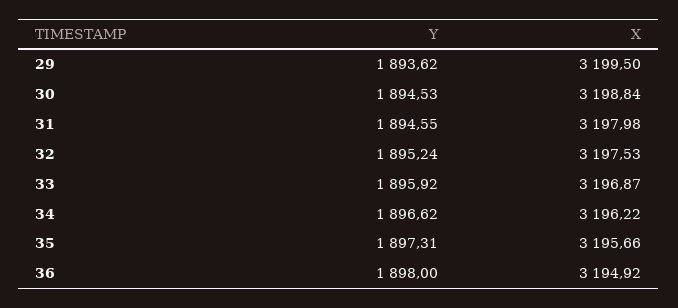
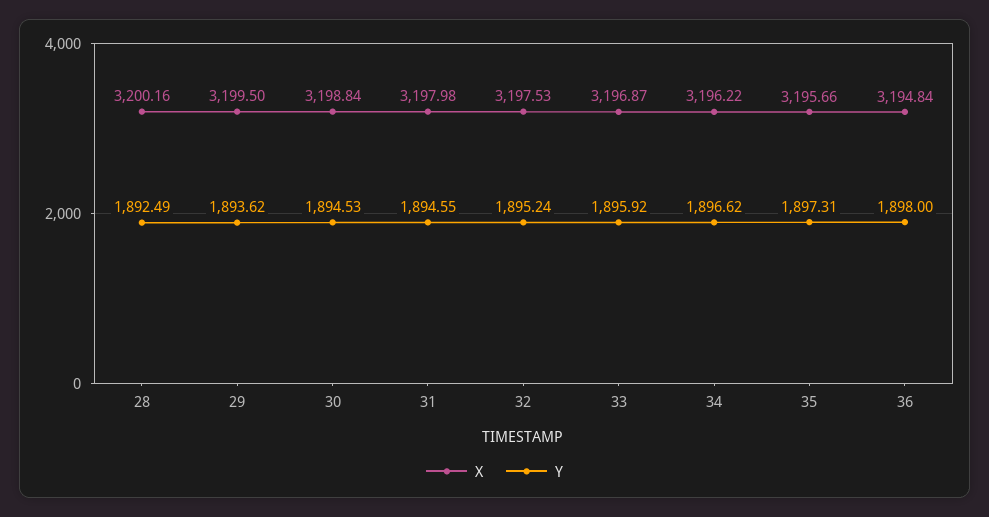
X, 36: 3194.92 -> 3194.84
X, 28: none -> 3200.16
Y, 28: none -> 1892.49

